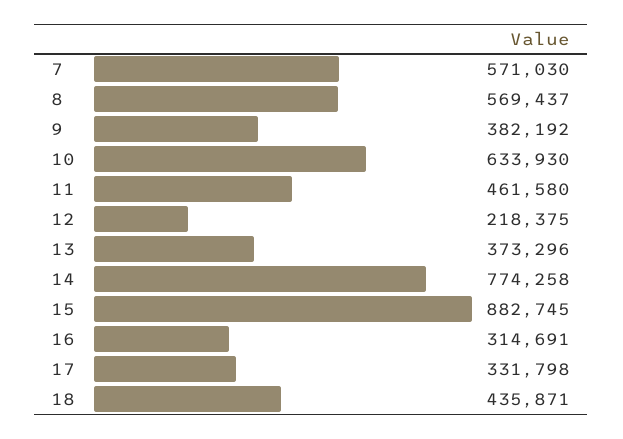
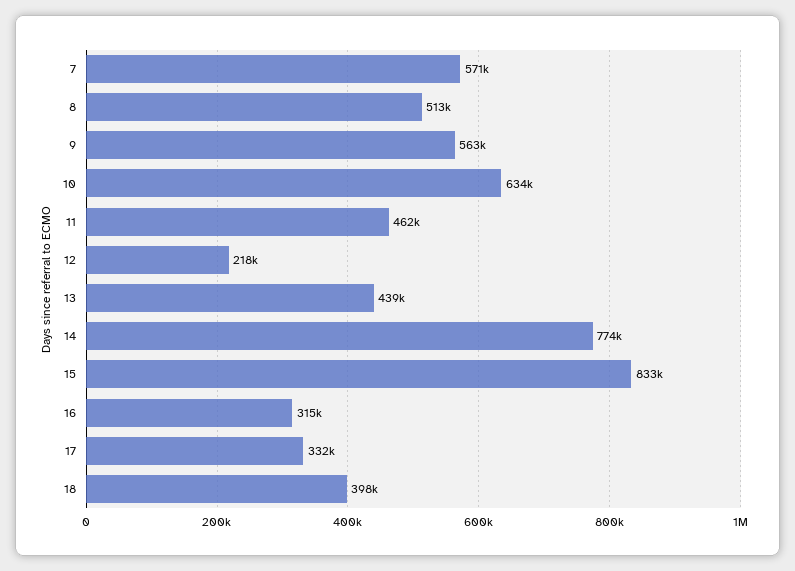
8: 569437 -> 513000
9: 382192 -> 563000
13: 373296 -> 439000
15: 882745 -> 833000
18: 435871 -> 398000

